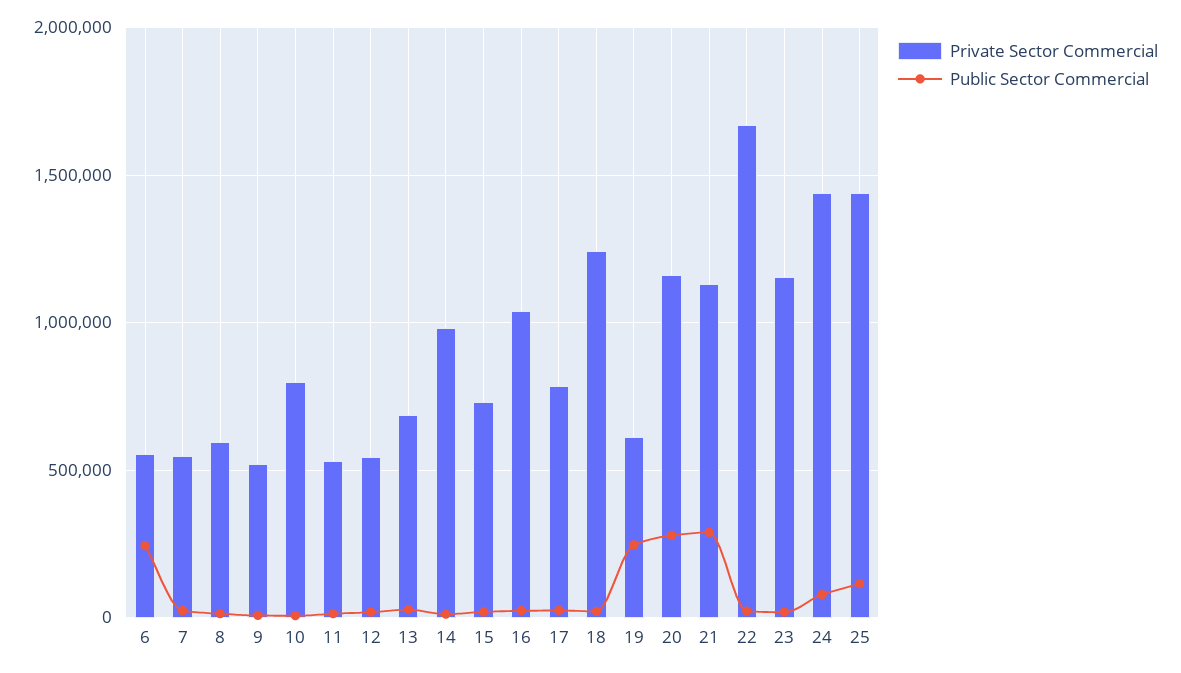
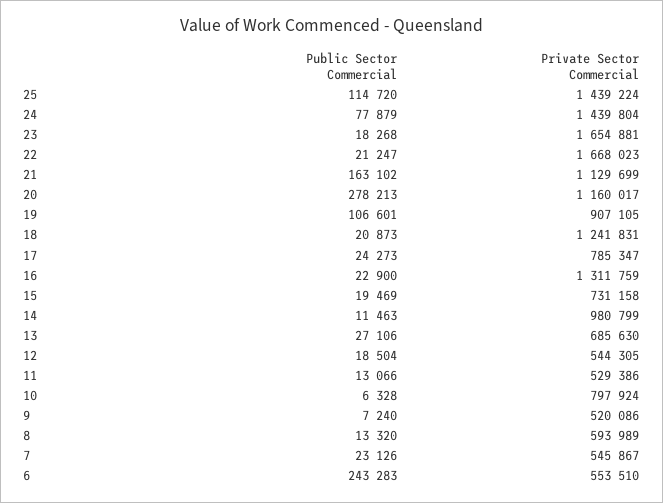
Private Sector Commercial, 16: 1050000 -> 1311759
Private Sector Commercial, 19: 600000 -> 907105
Public Sector Commercial, 19: 250000 -> 106601
Public Sector Commercial, 21: 300000 -> 163102
Private Sector Commercial, 23: 1150000 -> 1654881

